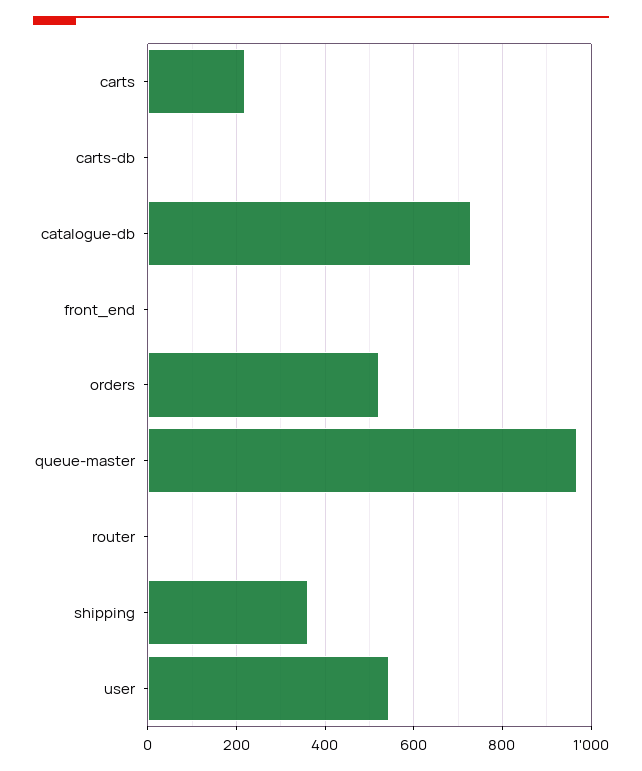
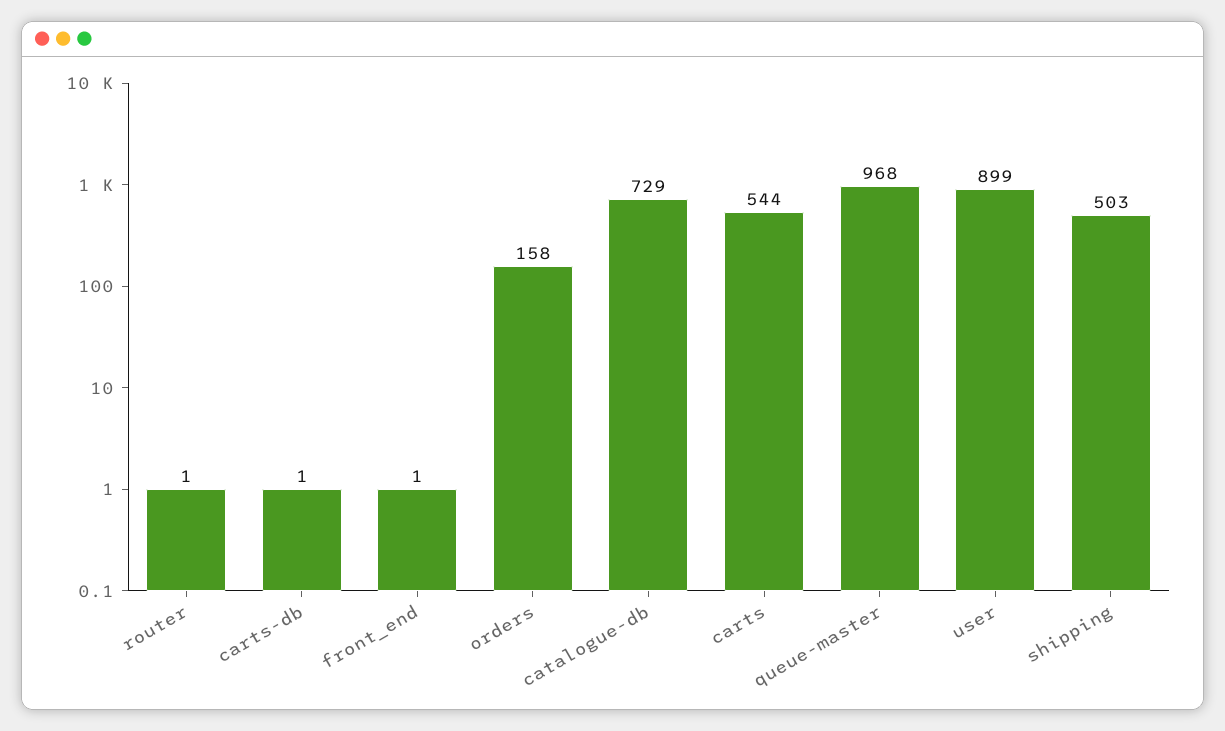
carts: 220 -> 544
orders: 520 -> 158
shipping: 360 -> 503
user: 540 -> 899

